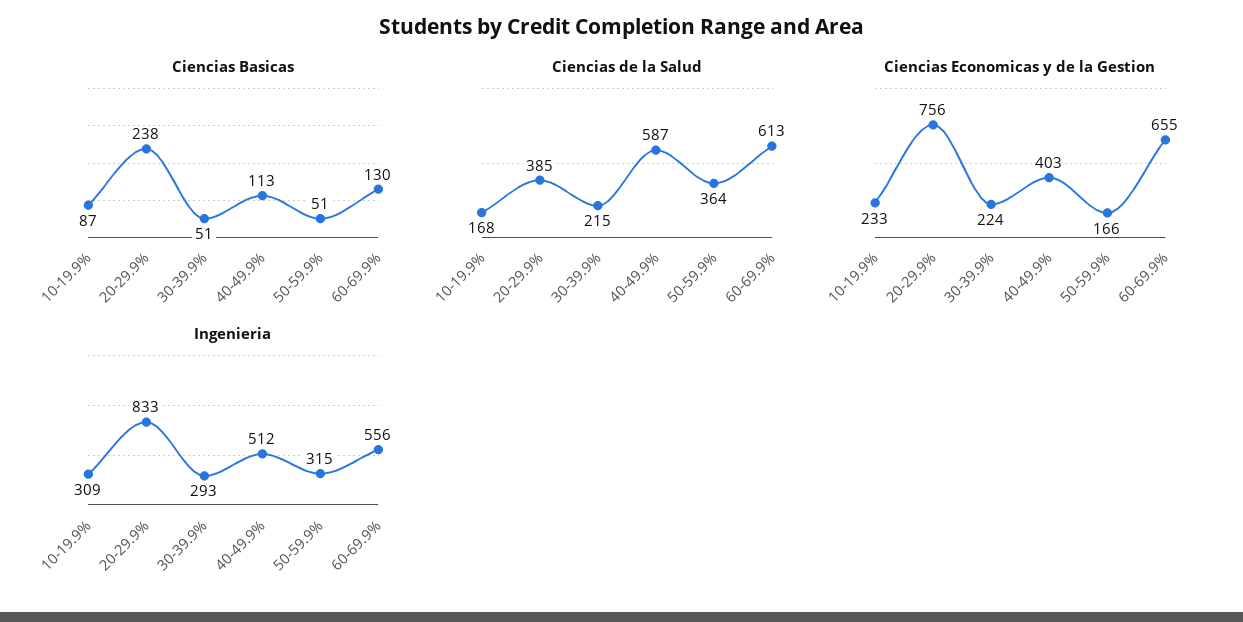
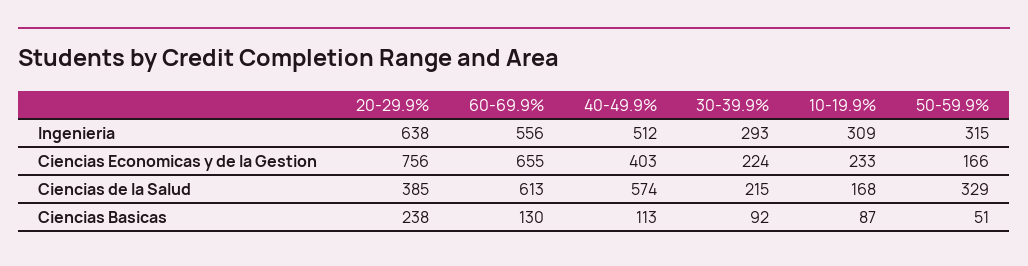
Ciencias Basicas, 30-39.9%: 51 -> 92
Ciencias de la Salud, 40-49.9%: 587 -> 574
Ciencias de la Salud, 50-59.9%: 364 -> 329
Ingenieria, 20-29.9%: 833 -> 638

